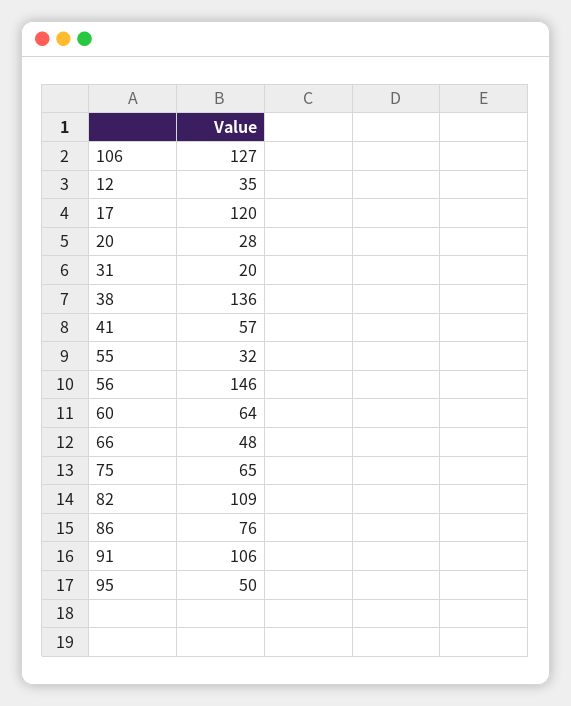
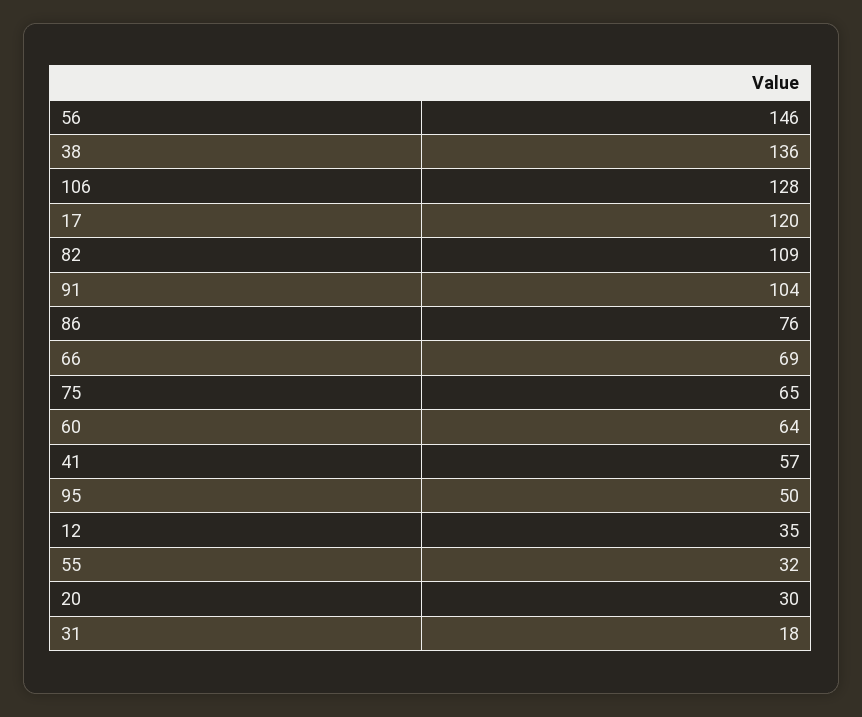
106: 127 -> 128
20: 28 -> 30
31: 20 -> 18
66: 48 -> 69
91: 106 -> 104

